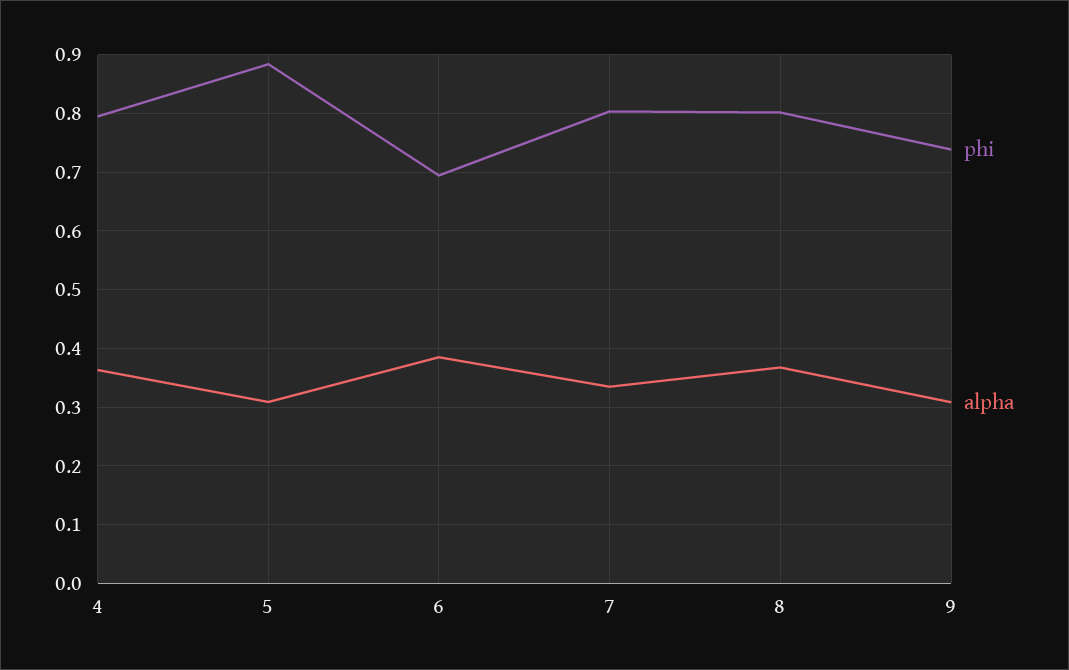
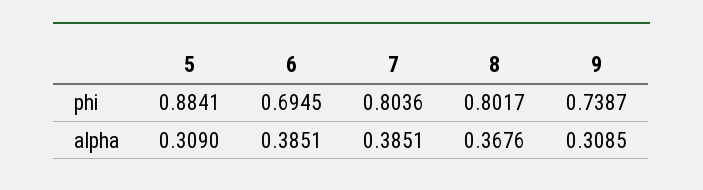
phi, 4: 0.8 -> none
alpha, 4: 0.36 -> none
alpha, 7: 0.34 -> 0.3851

